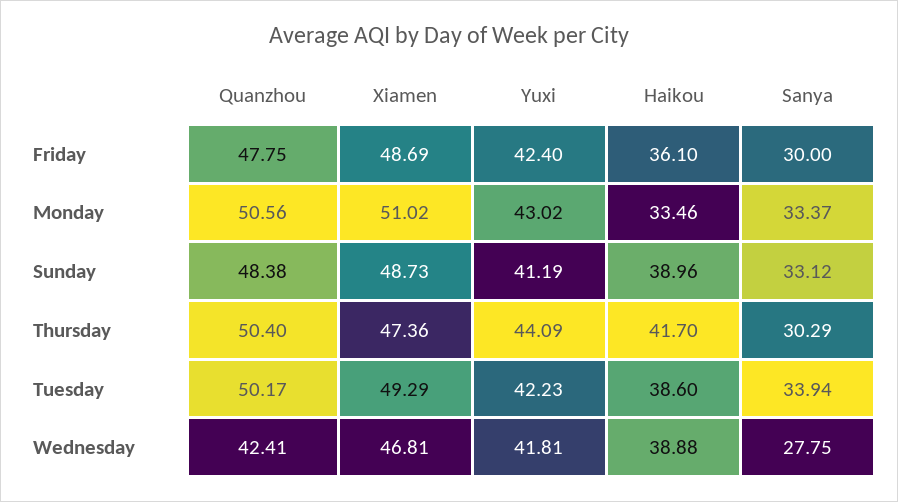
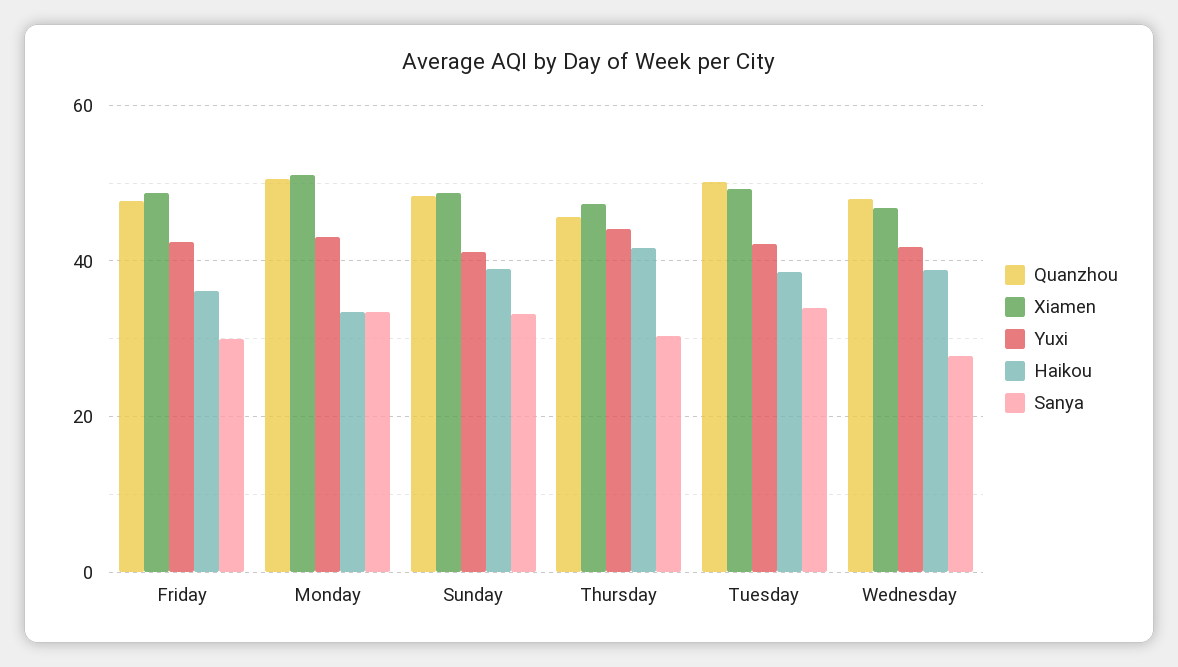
Quanzhou, Thursday: 50.4 -> 46
Quanzhou, Wednesday: 42.41 -> 48

